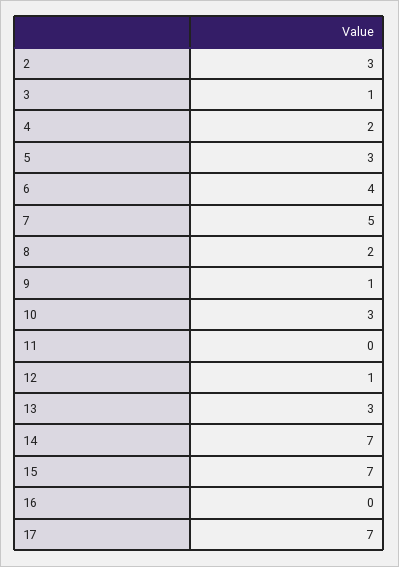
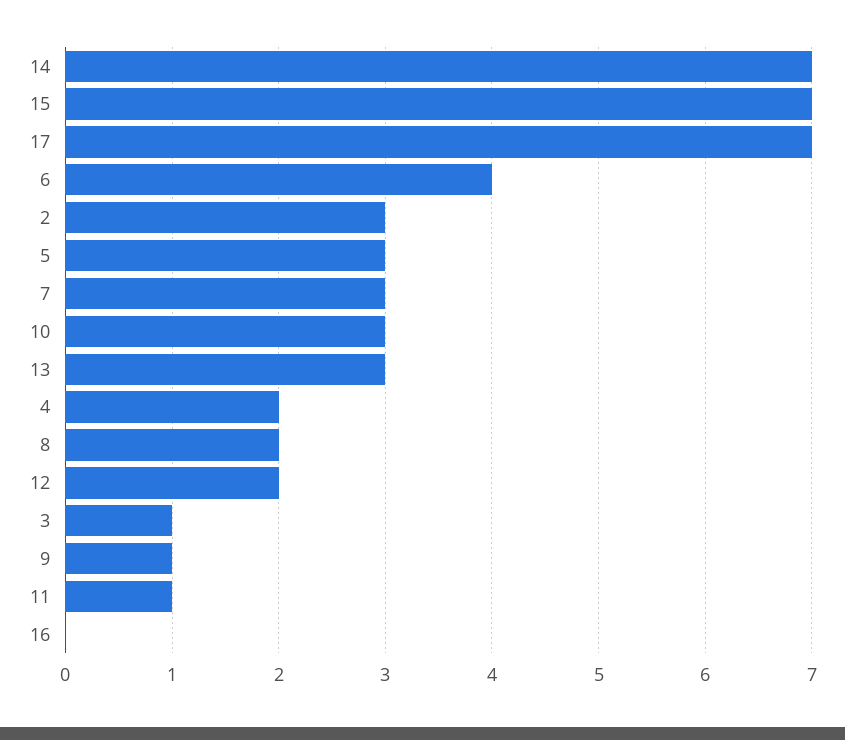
7: 5 -> 3
11: 0 -> 1
12: 1 -> 2

